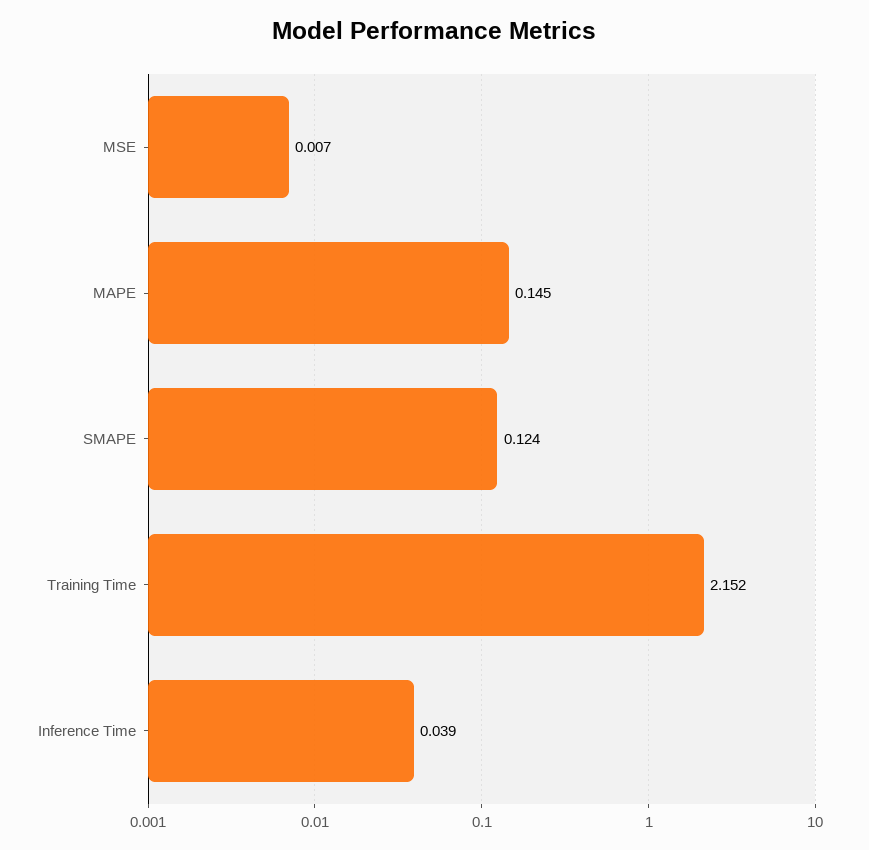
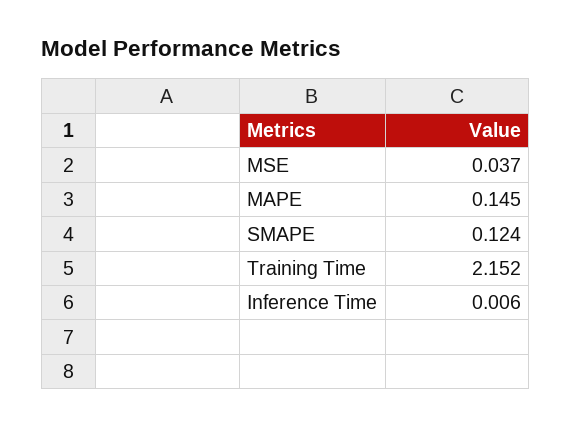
MSE: 0.007 -> 0.037
Inference Time: 0.039 -> 0.006

